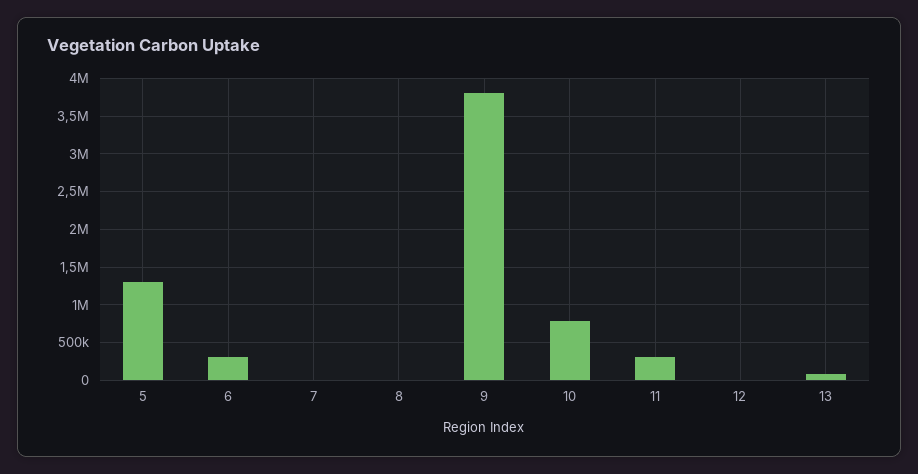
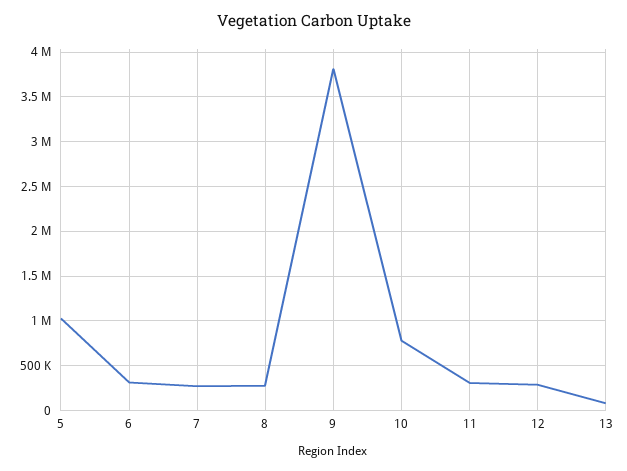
5: 1300000 -> 1000000
7: 0 -> 300000
8: 0 -> 300000
12: 0 -> 300000

